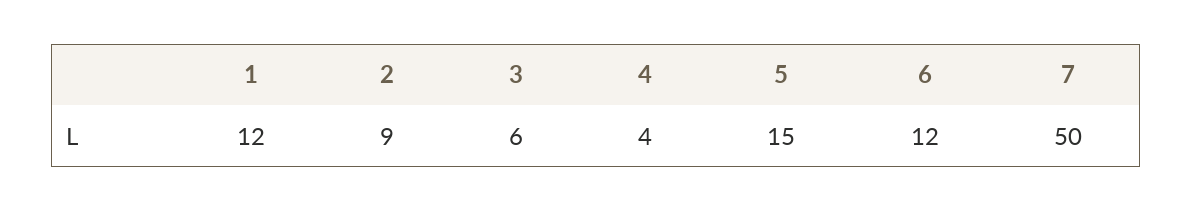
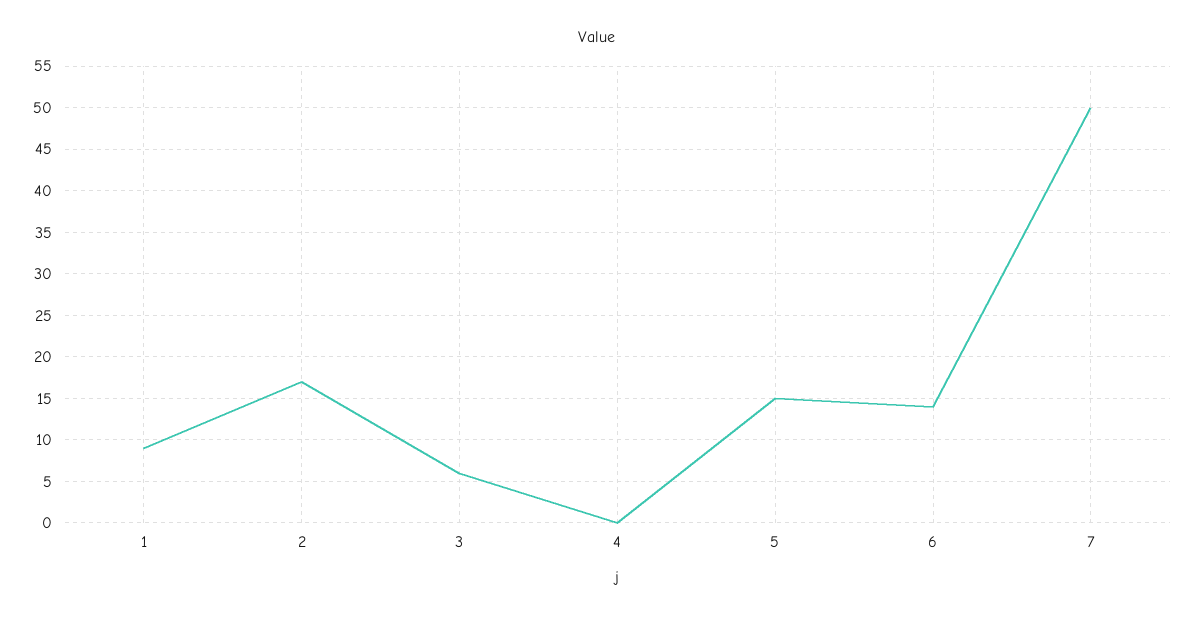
1: 12 -> 9
2: 9 -> 17
4: 4 -> 0
6: 12 -> 14

